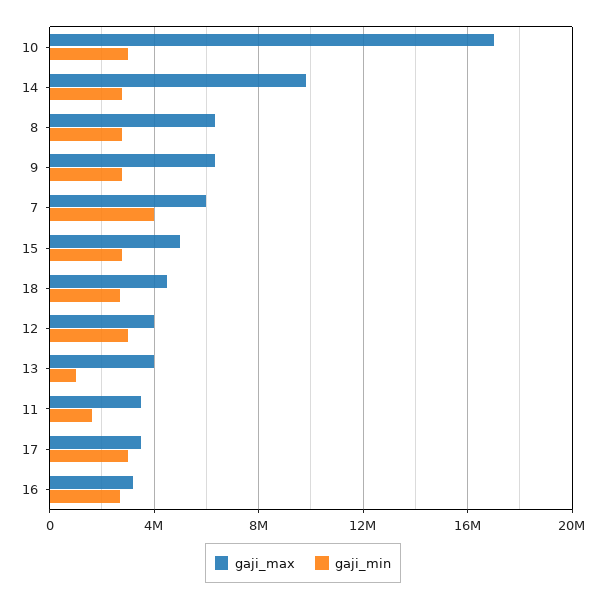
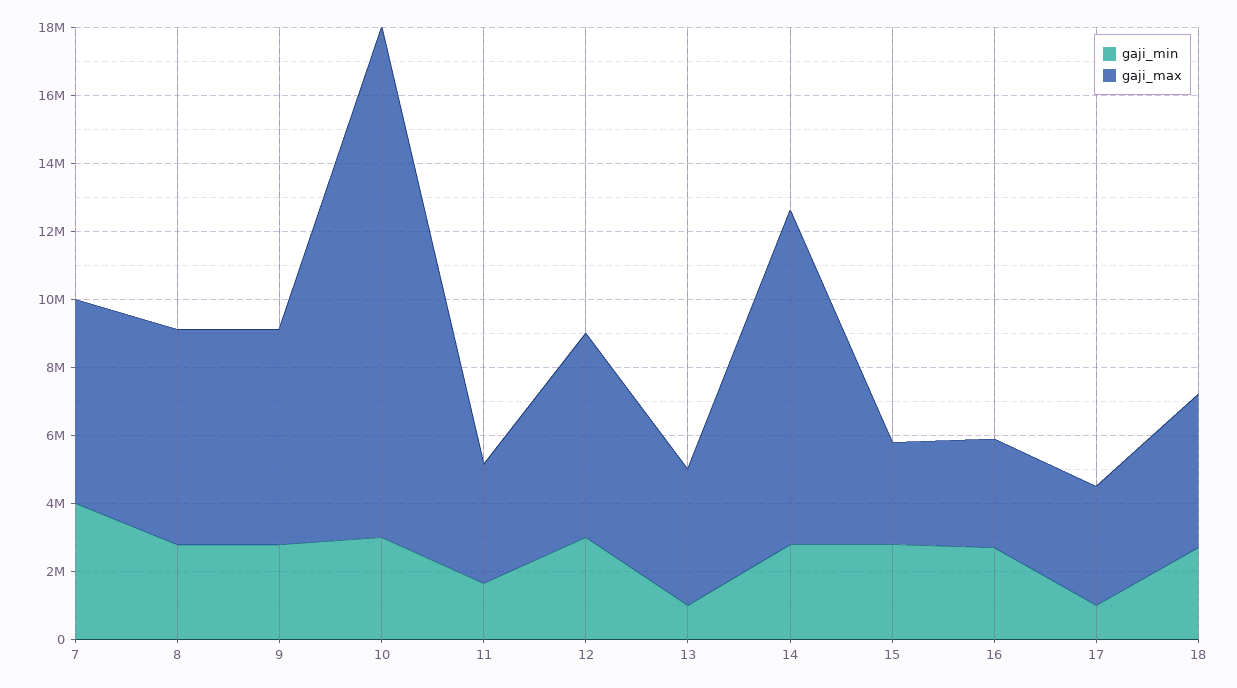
gaji_max, 10: 17000000 -> 15000000
gaji_max, 15: 5000000 -> 3000000
gaji_max, 12: 4000000 -> 6000000
gaji_min, 17: 3000000 -> 1000000

